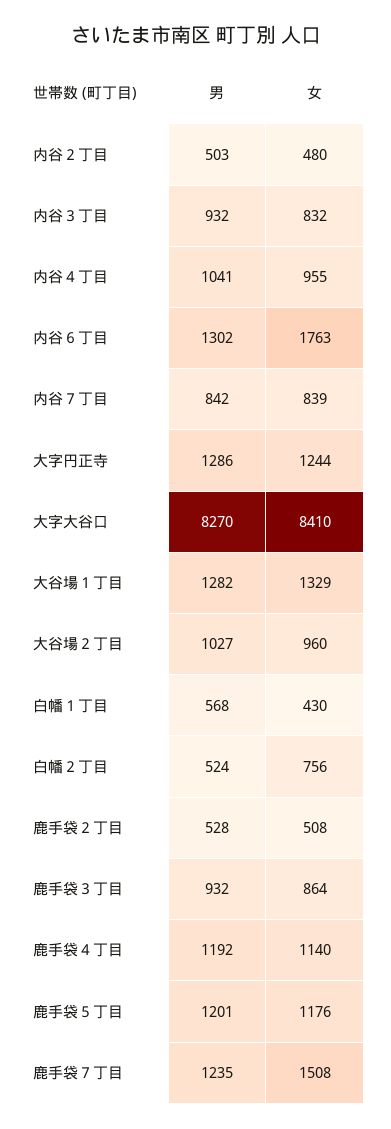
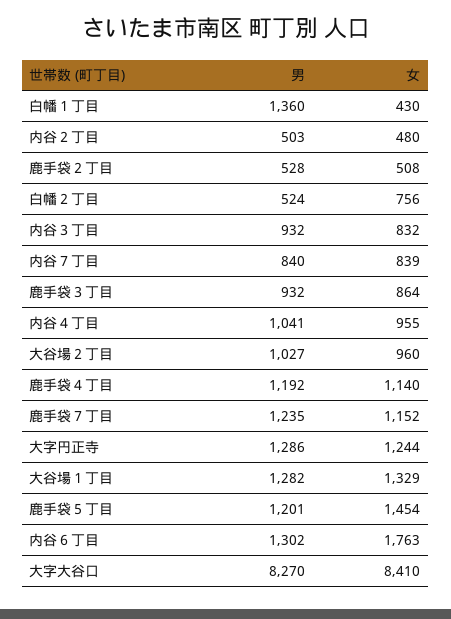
男, 内谷７丁目: 842 -> 840
男, 白幡１丁目: 568 -> 1360
女, 鹿手袋５丁目: 1176 -> 1454
女, 鹿手袋７丁目: 1508 -> 1152

